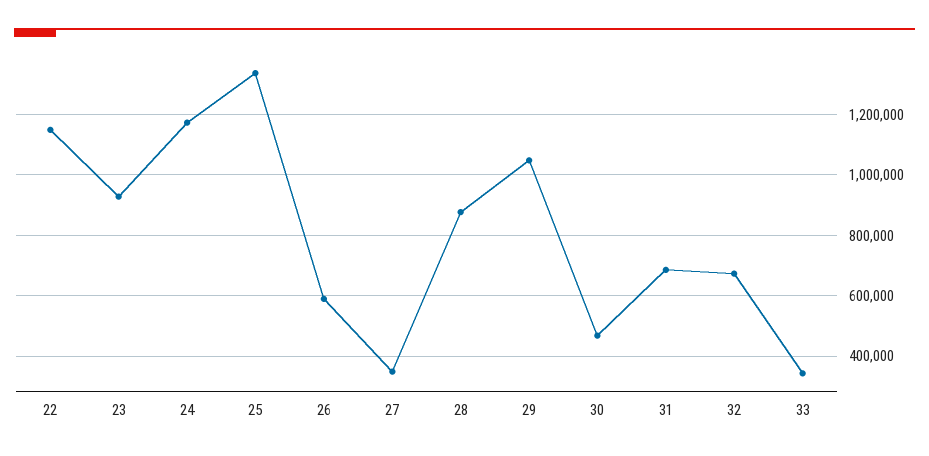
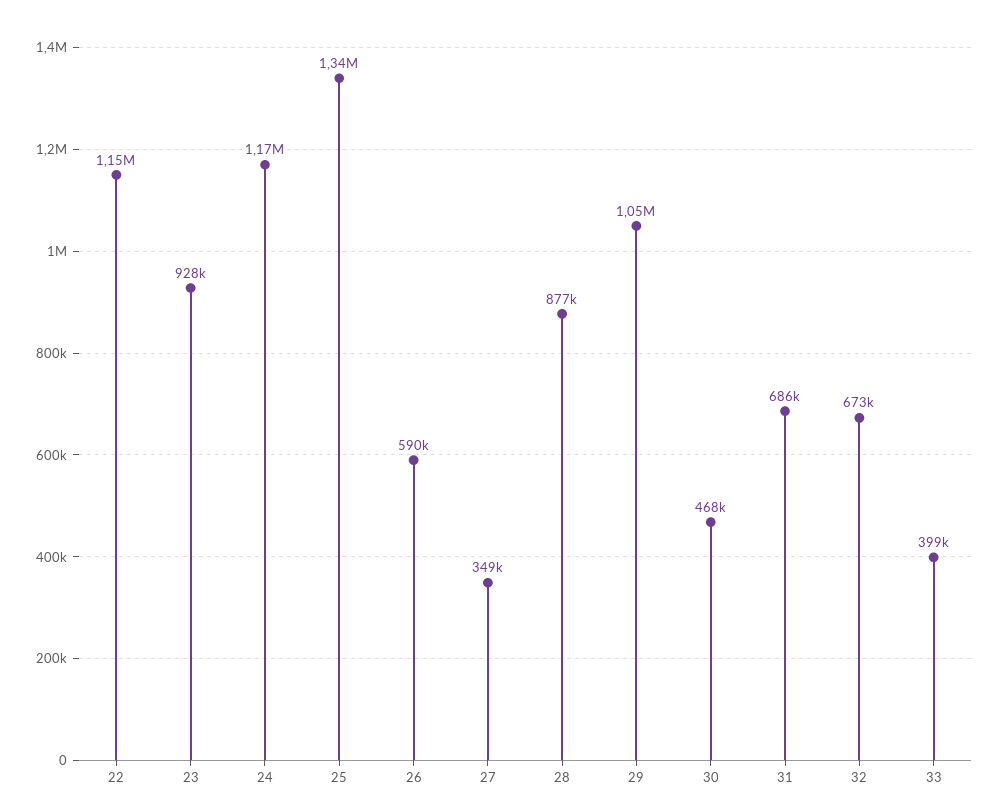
33: 340000 -> 399000

